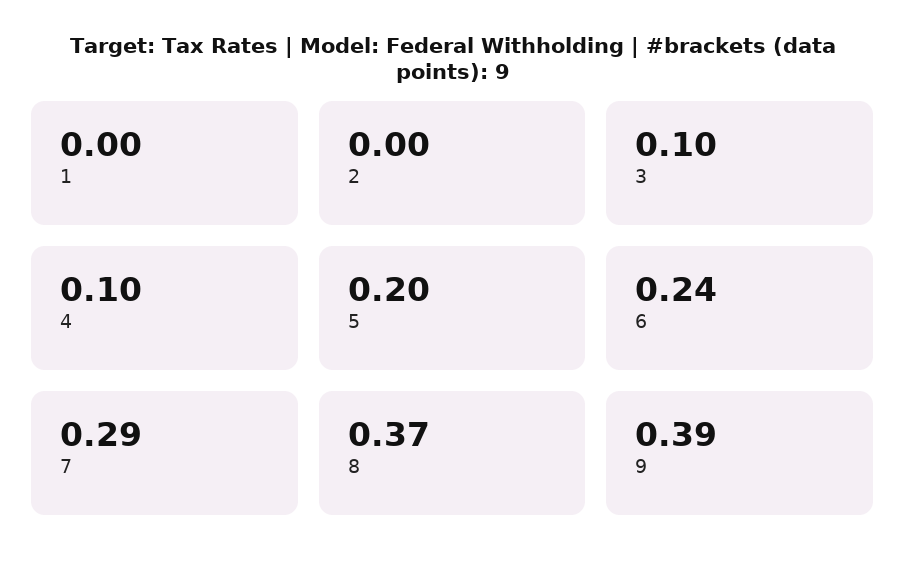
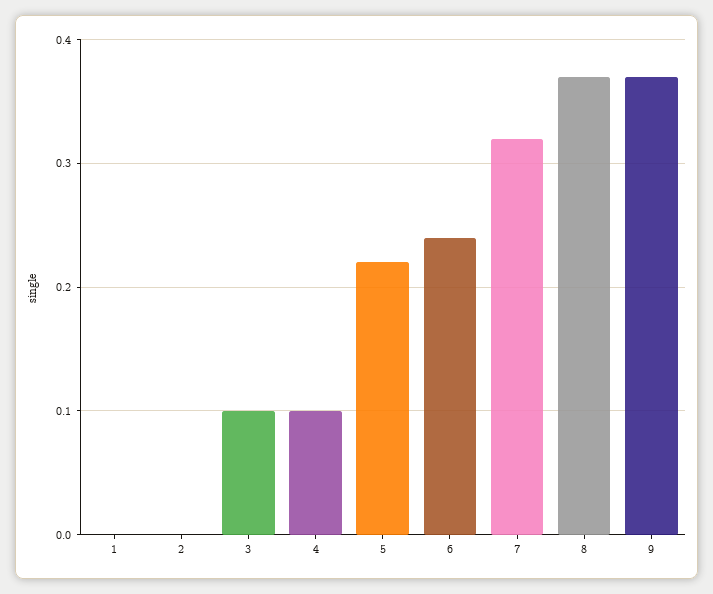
5: 0.2 -> 0.22
7: 0.29 -> 0.32
9: 0.39 -> 0.37

